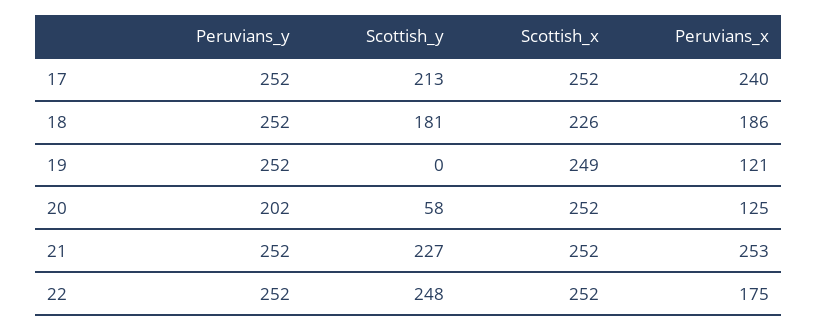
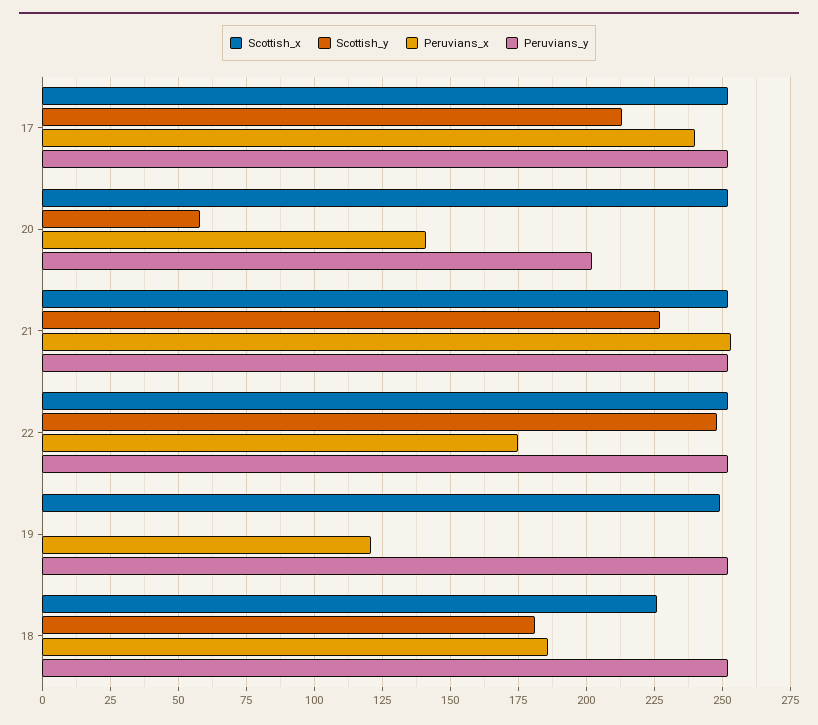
Peruvians_x, 20: 125 -> 140

